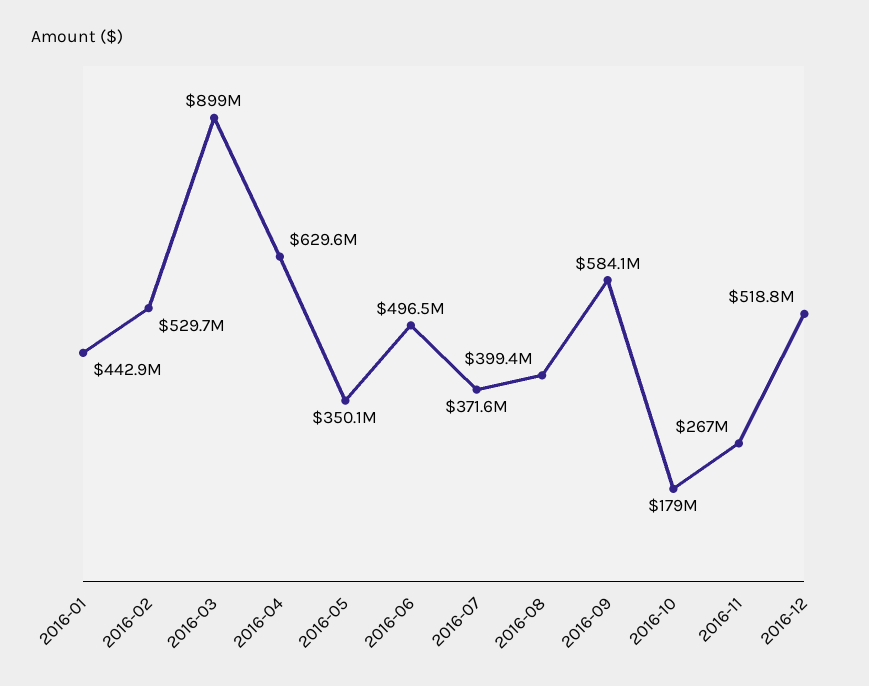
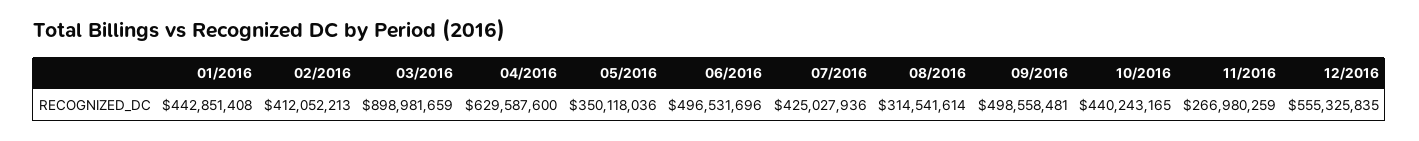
2016-02: 529700000 -> 412052213
2016-07: 371600000 -> 425027936
2016-08: 399400000 -> 314541614
2016-09: 584100000 -> 498558481
2016-10: 179000000 -> 440243165
2016-12: 518800000 -> 555325835

